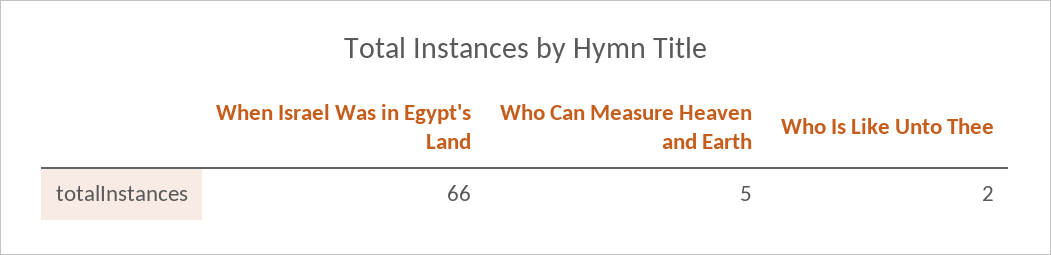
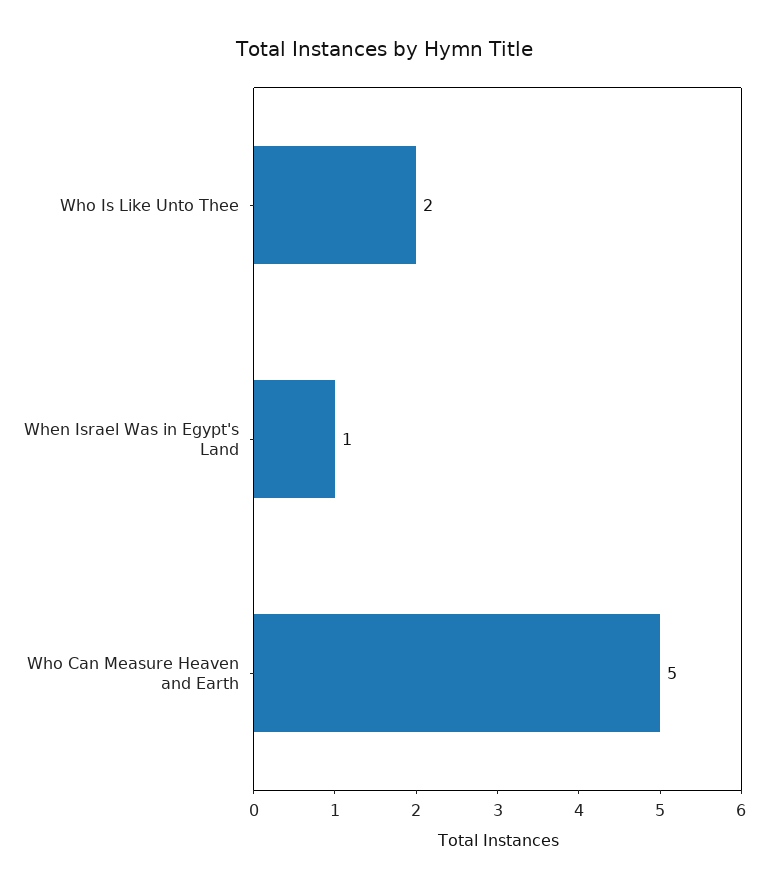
When Israel Was in Egypt's Land: 66 -> 1

